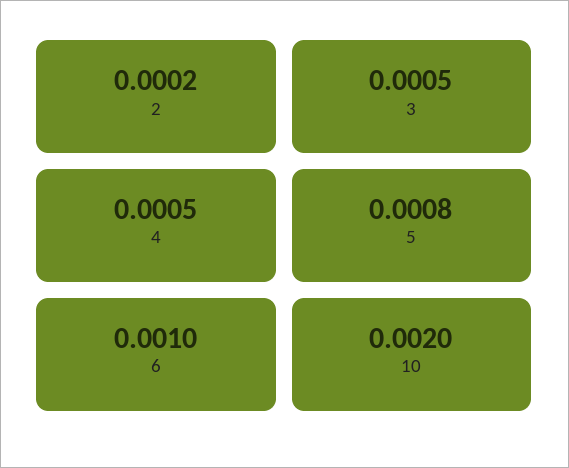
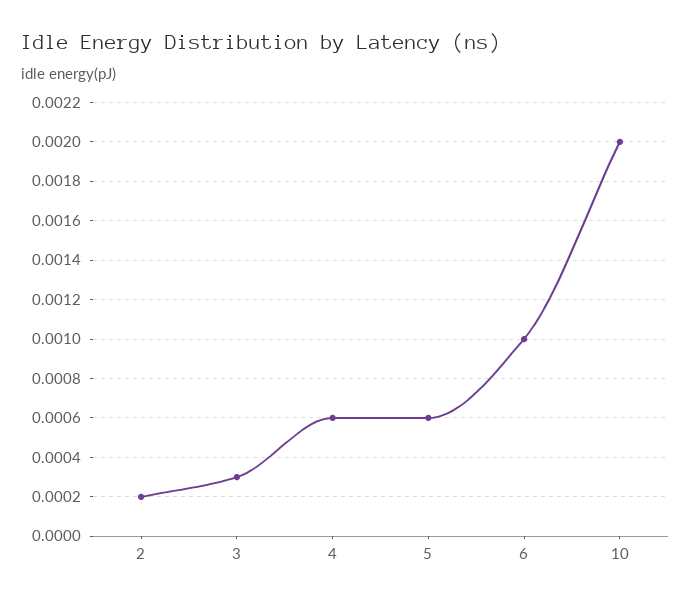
3: 0.0005 -> 0.0003
4: 0.0005 -> 0.0006
5: 0.0008 -> 0.0006

